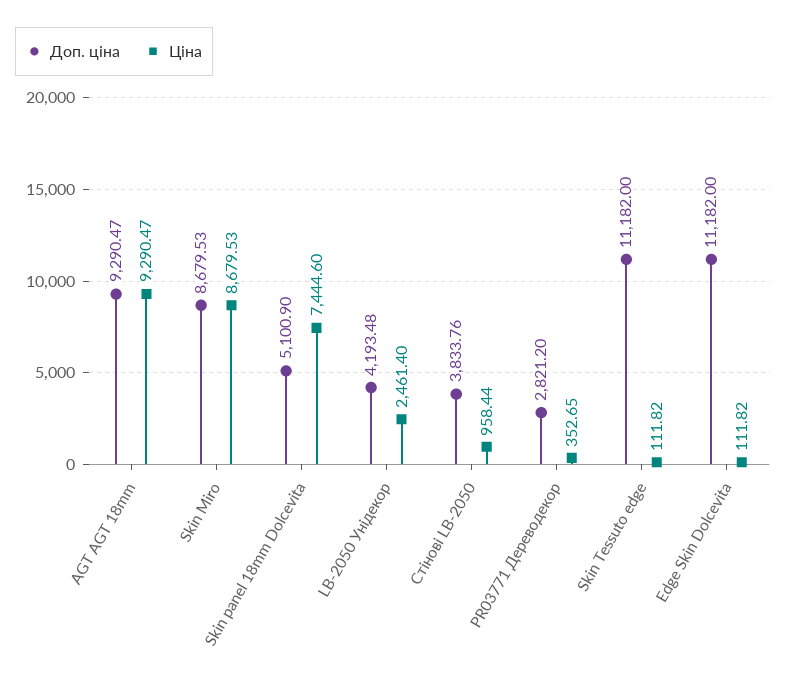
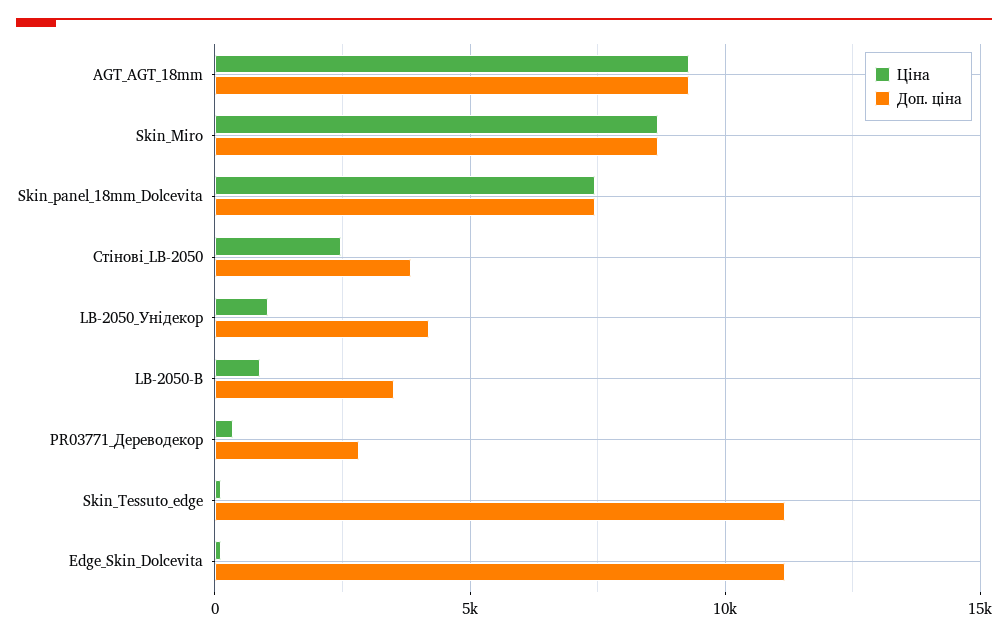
Доп. ціна, Skin panel 18mm Dolcevita: 5100.9 -> 7500
Ціна, LB-2050 Унідекор: 2461.4 -> 1000
Ціна, Стінові LB-2050: 958.44 -> 2500
Ціна, LB-2050-В: none -> 1000
Доп. ціна, LB-2050-В: none -> 3500

